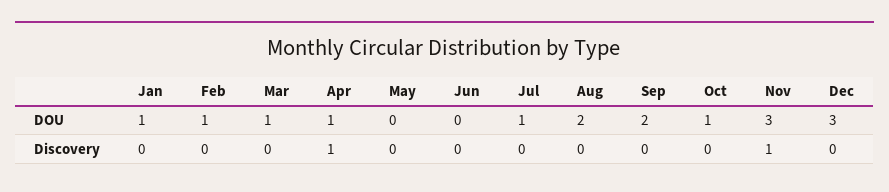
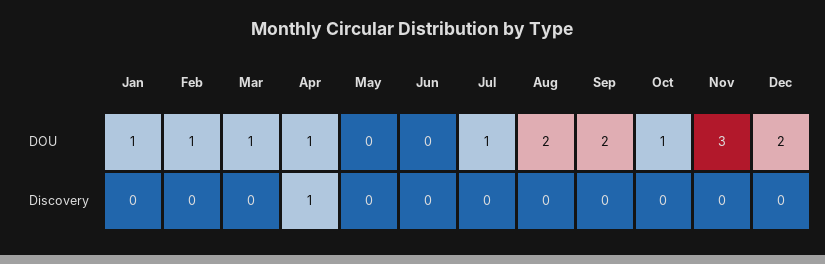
Dec, DOU: 3 -> 2
Nov, Discovery: 1 -> 0

